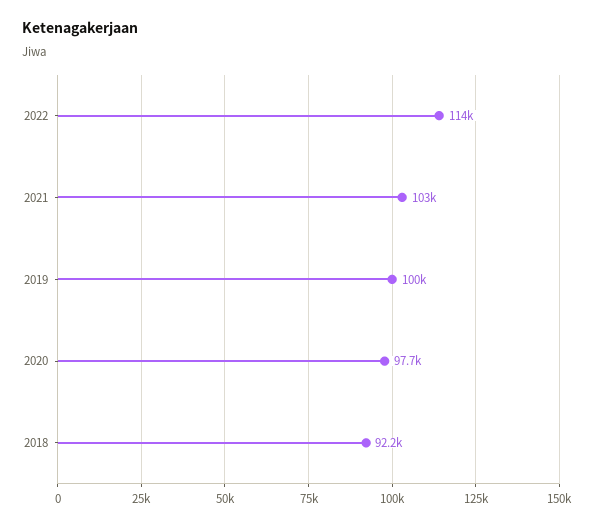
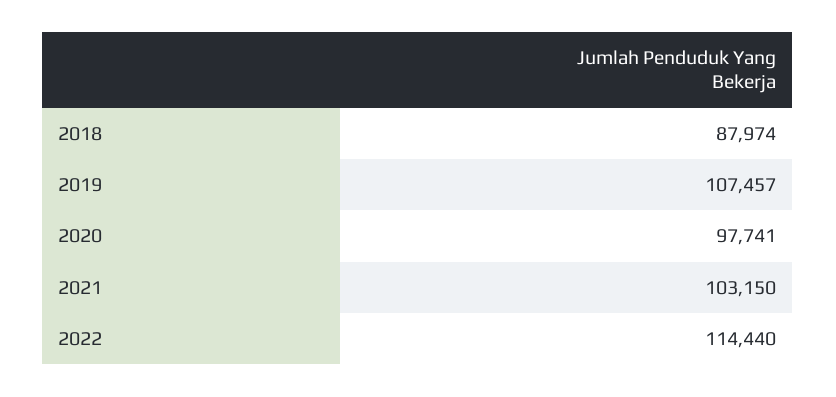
2019: 100000 -> 107457
2018: 92200 -> 87974

